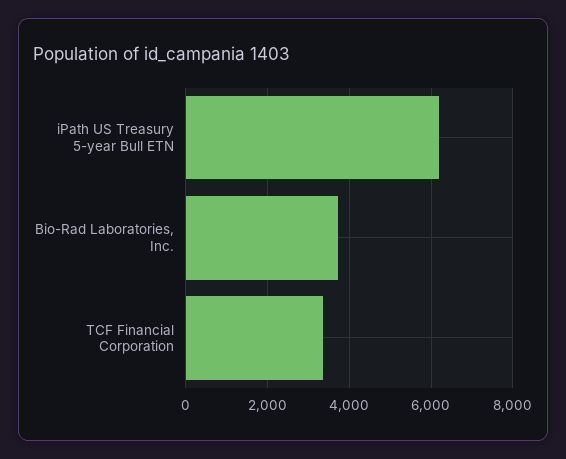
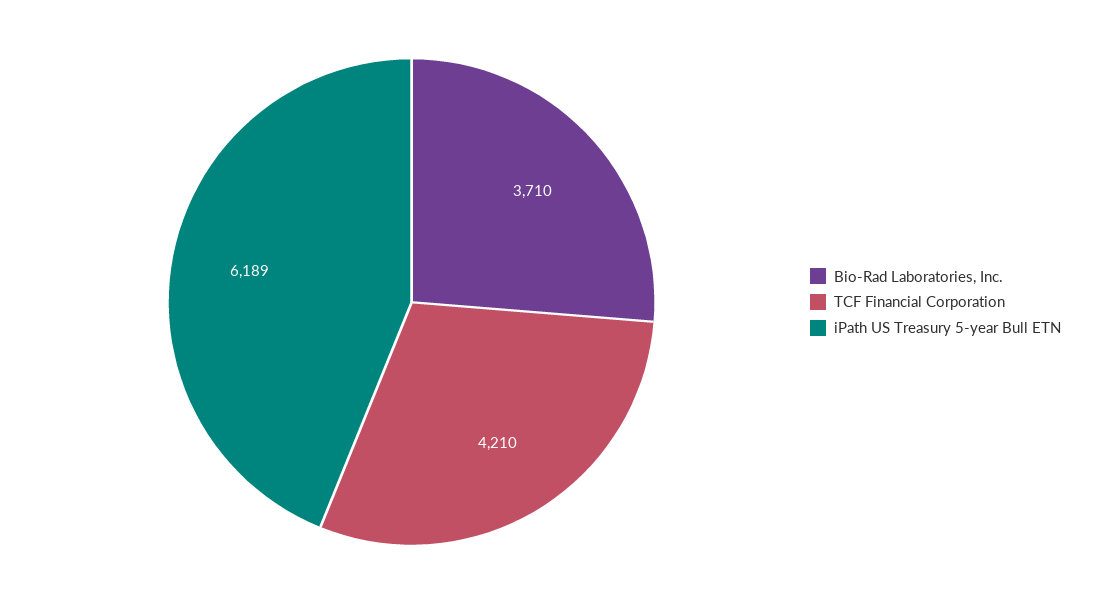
TCF Financial Corporation: 3400 -> 4210

